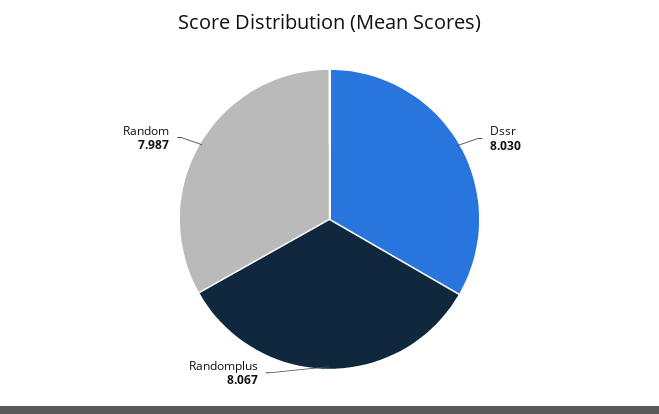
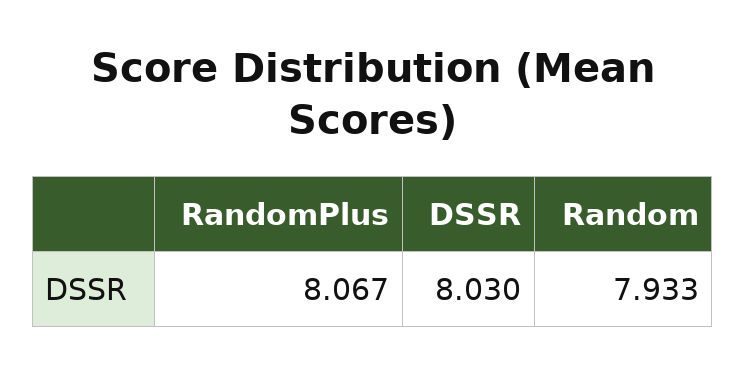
Random: 7.987 -> 7.933

